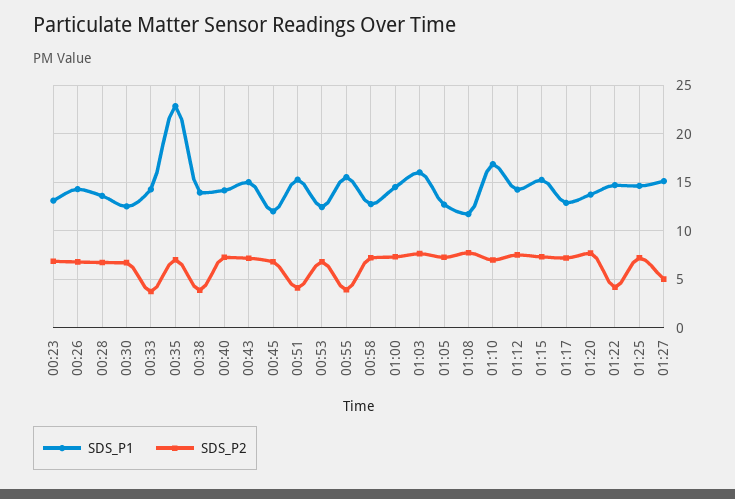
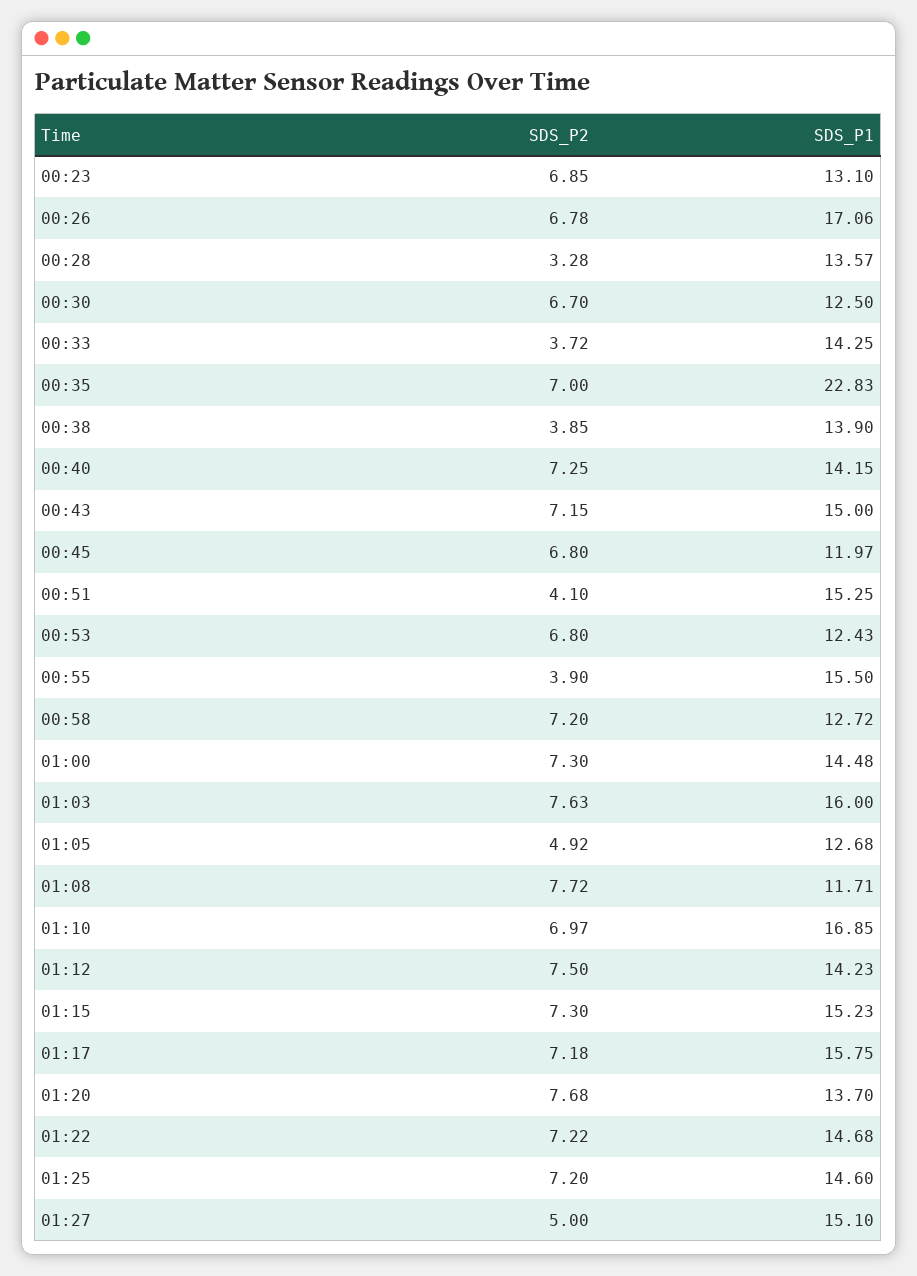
SDS_P1, 00:26: 14 -> 17.06
SDS_P2, 00:28: 7 -> 3.28
SDS_P2, 01:05: 7 -> 4.92
SDS_P1, 01:17: 13 -> 15.75
SDS_P2, 01:22: 4 -> 7.22

